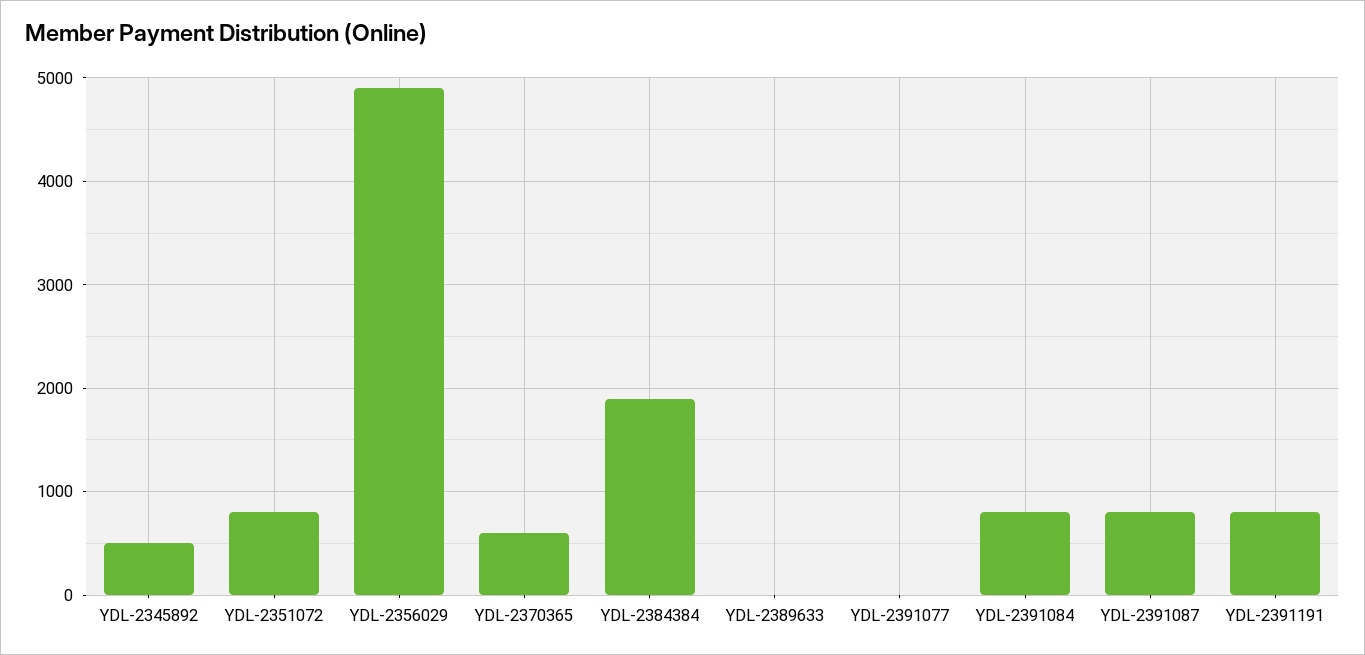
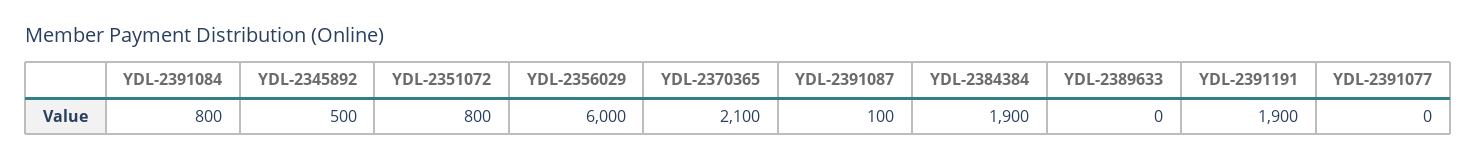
YDL-2356029: 4900 -> 6000
YDL-2370365: 600 -> 2100
YDL-2391087: 800 -> 100
YDL-2391191: 800 -> 1900

